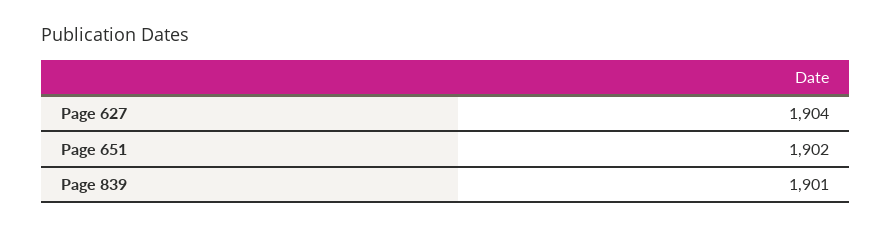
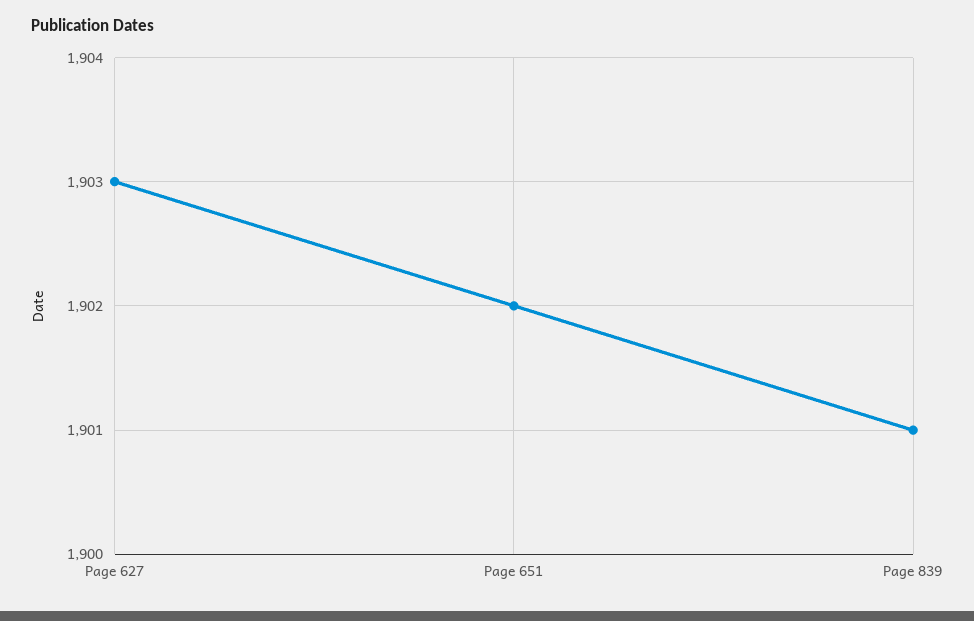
Page 627: 1904 -> 1903

